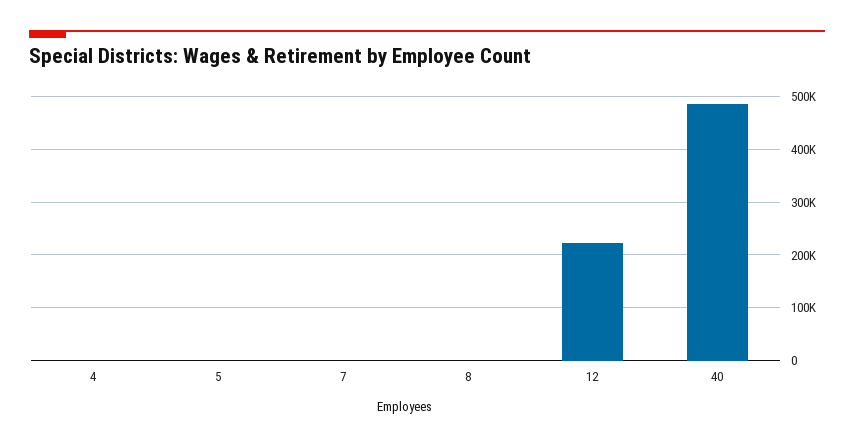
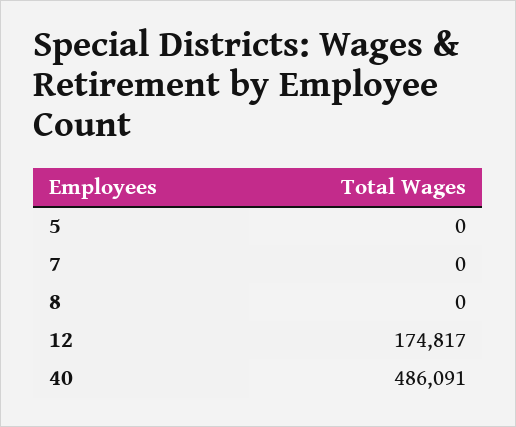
4: 0 -> none
12: 220000 -> 174817

